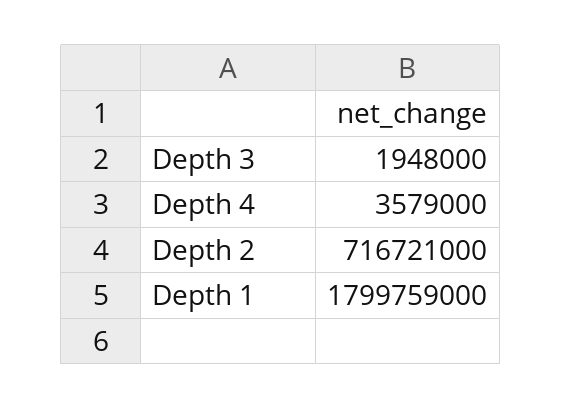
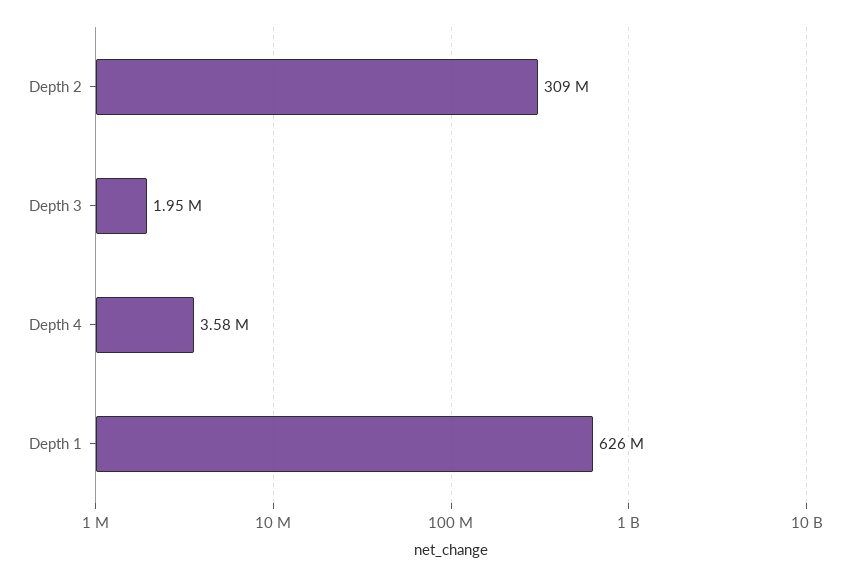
Depth 2: 716721000 -> 309000000
Depth 1: 1799759000 -> 626000000

